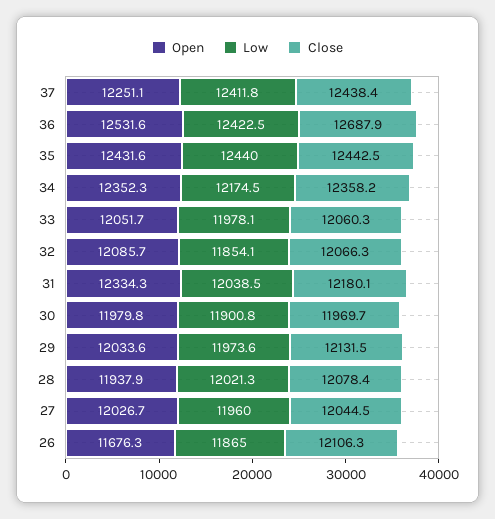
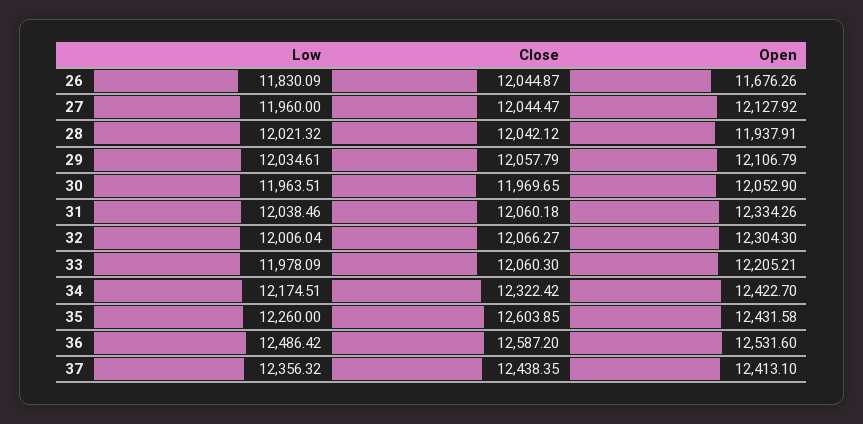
Open, 37: 12251.1 -> 12413.1
Low, 37: 12411.8 -> 12356.32
Low, 36: 12422.5 -> 12486.42
Close, 36: 12687.9 -> 12587.2
Low, 35: 12440 -> 12260
Close, 35: 12442.5 -> 12603.85
Open, 34: 12352.3 -> 12422.7
Close, 34: 12358.2 -> 12322.42
Open, 33: 12051.7 -> 12205.21
Open, 32: 12085.7 -> 12304.3
Low, 32: 11854.1 -> 12006.04
Close, 31: 12180.1 -> 12060.18
Open, 30: 11979.8 -> 12052.9
Low, 30: 11900.8 -> 11963.51
Open, 29: 12033.6 -> 12106.79
Low, 29: 11973.6 -> 12034.61
Close, 29: 12131.5 -> 12057.79
Close, 28: 12078.4 -> 12042.12
Open, 27: 12026.7 -> 12127.92
Low, 26: 11865 -> 11830.09
Close, 26: 12106.3 -> 12044.87

